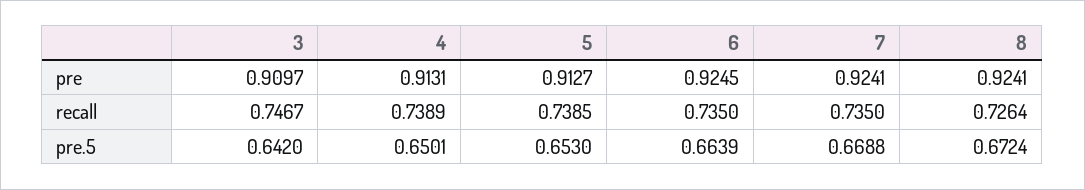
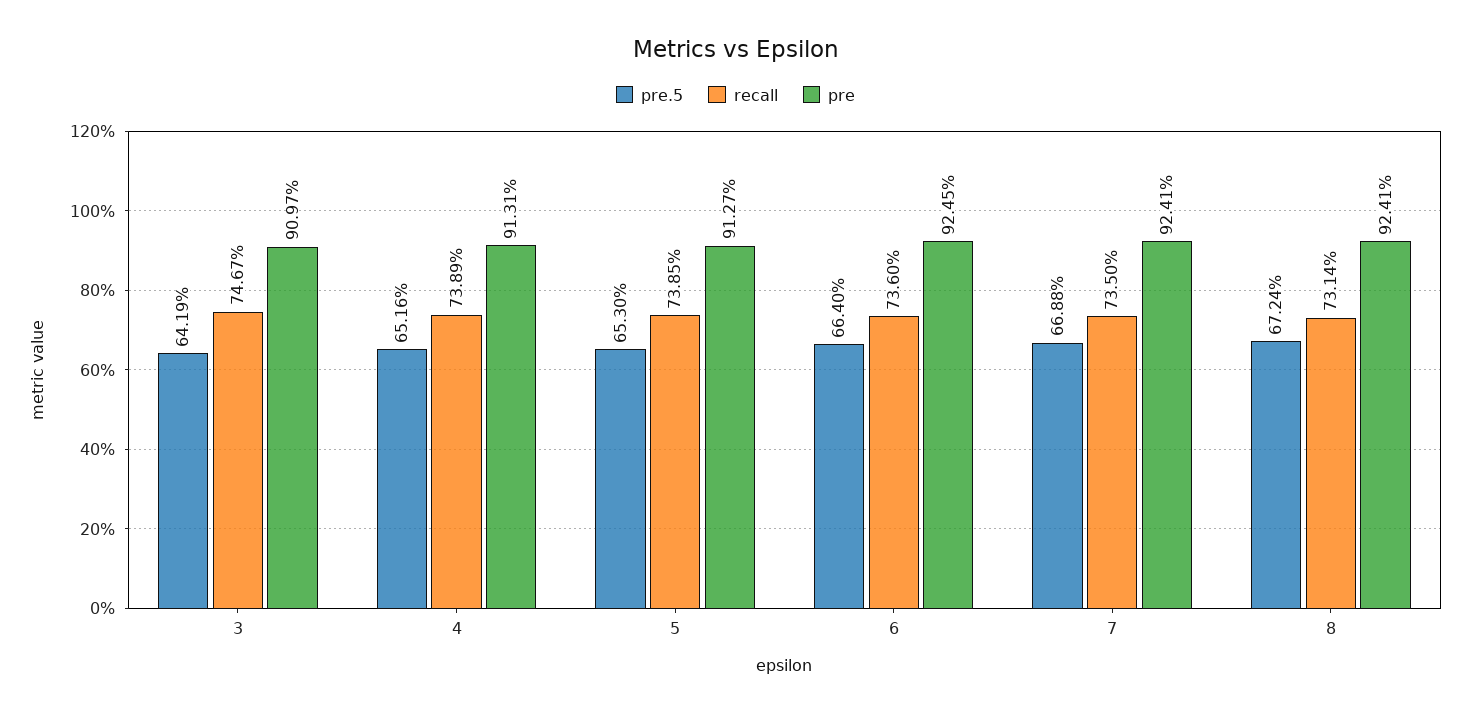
recall, 6: 0.735 -> 0.736
recall, 8: 0.7264 -> 0.7314
pre.5, 3: 0.642 -> 0.6419
pre.5, 4: 0.6501 -> 0.6516
pre.5, 6: 0.6639 -> 0.664

